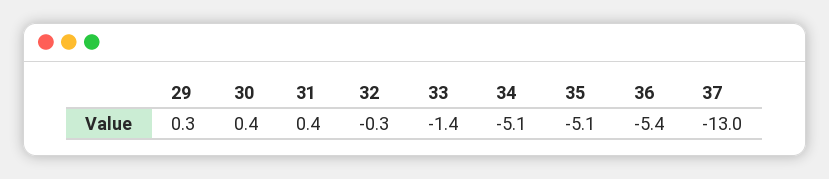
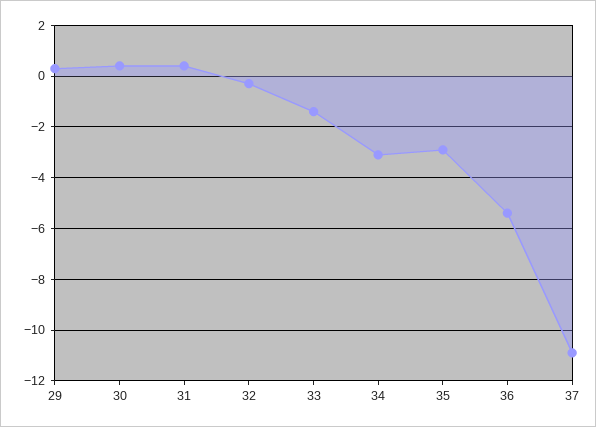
34: -5.1 -> -3
35: -5.1 -> -3
37: -13 -> -11

